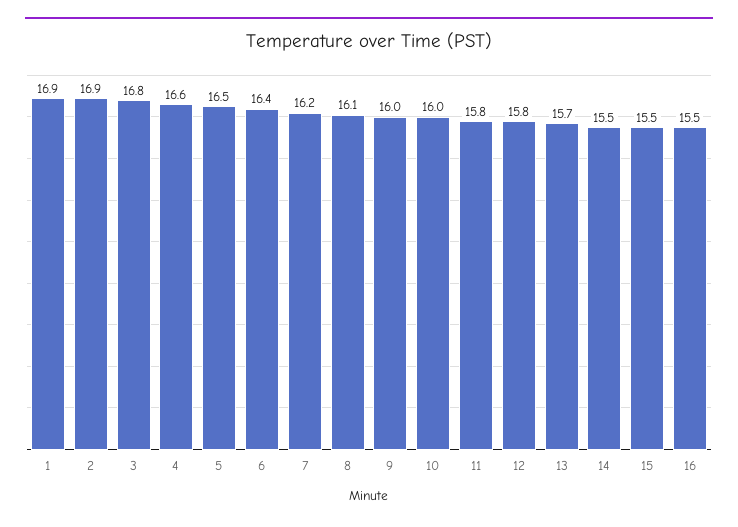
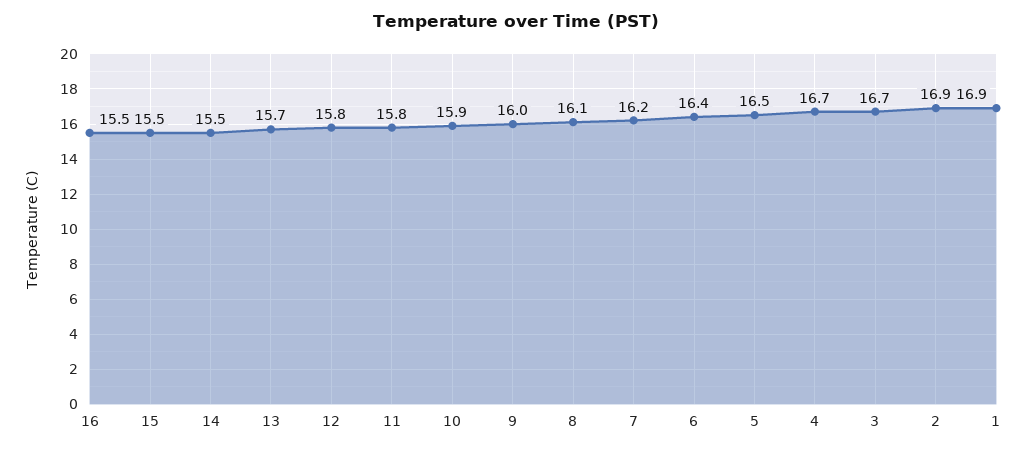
3: 16.8 -> 16.7
4: 16.6 -> 16.7
10: 16 -> 15.9

